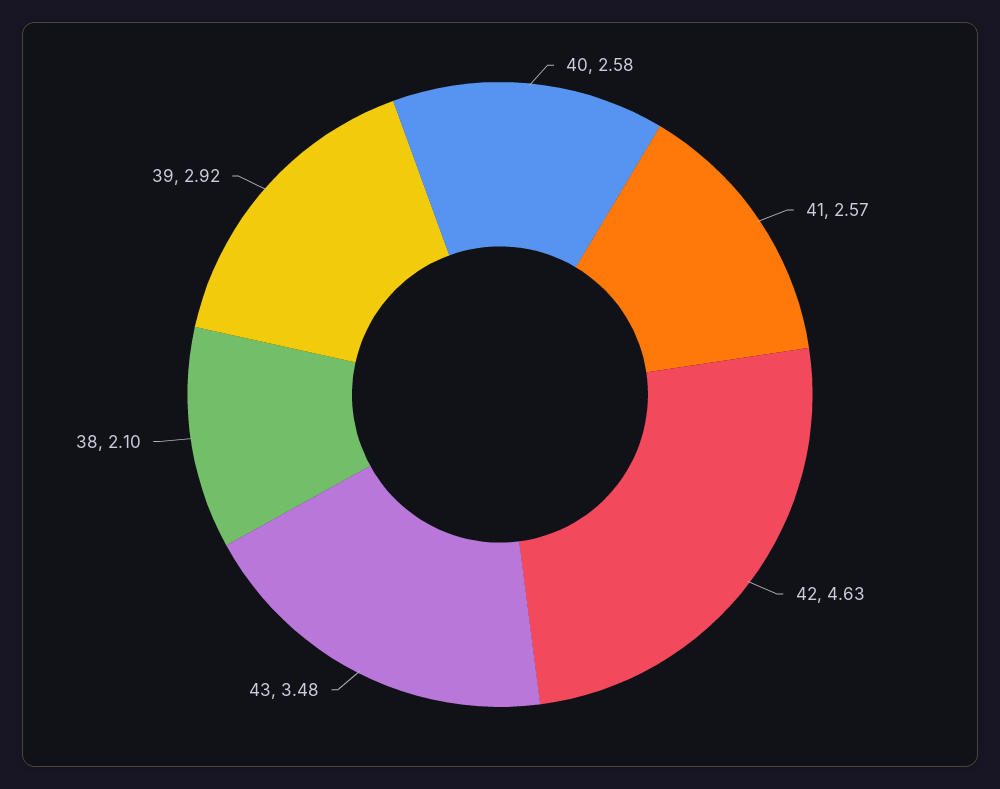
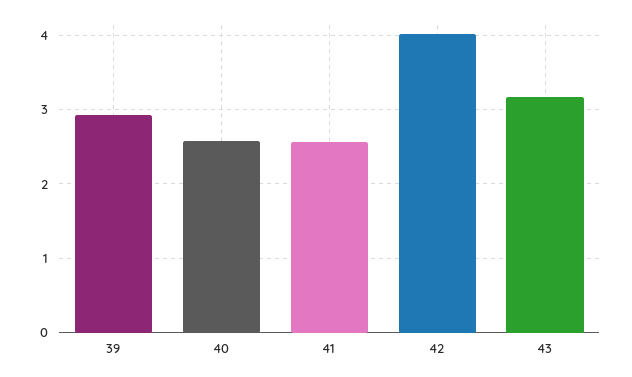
42: 4.63 -> 4
43: 3.48 -> 3.2
38: 2.1 -> none

